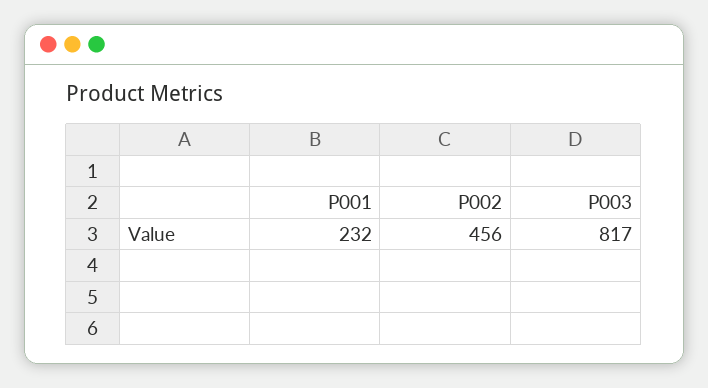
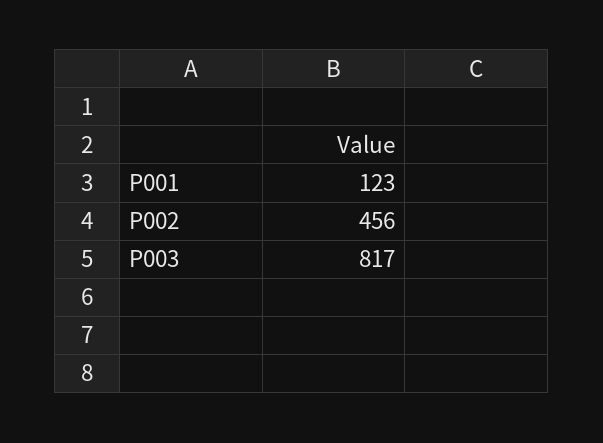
P001: 232 -> 123

